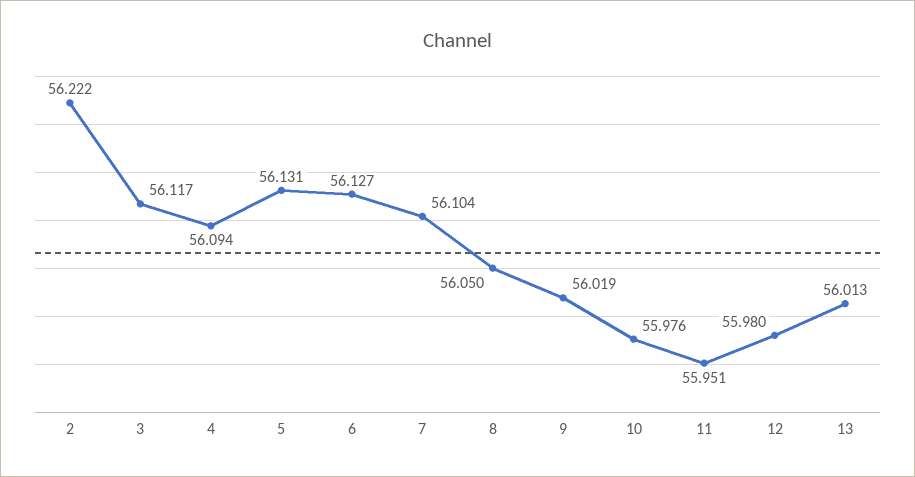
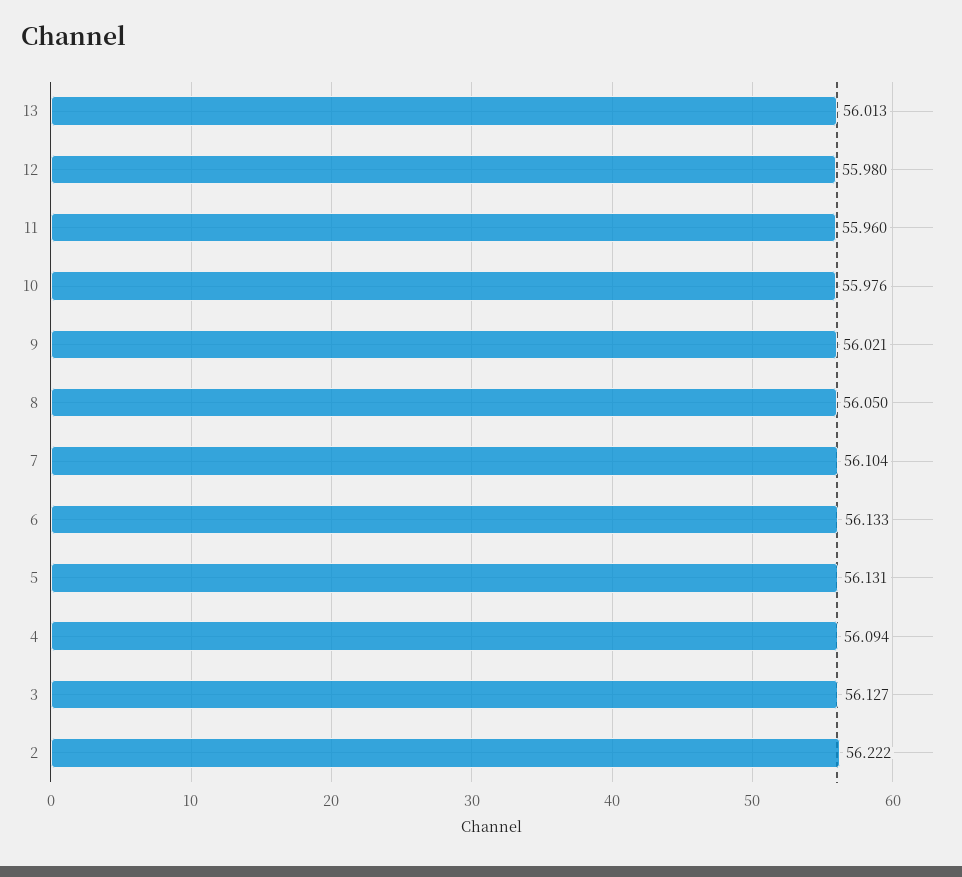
3: 56.117 -> 56.127
6: 56.127 -> 56.133
9: 56.019 -> 56.021
11: 55.951 -> 55.96

